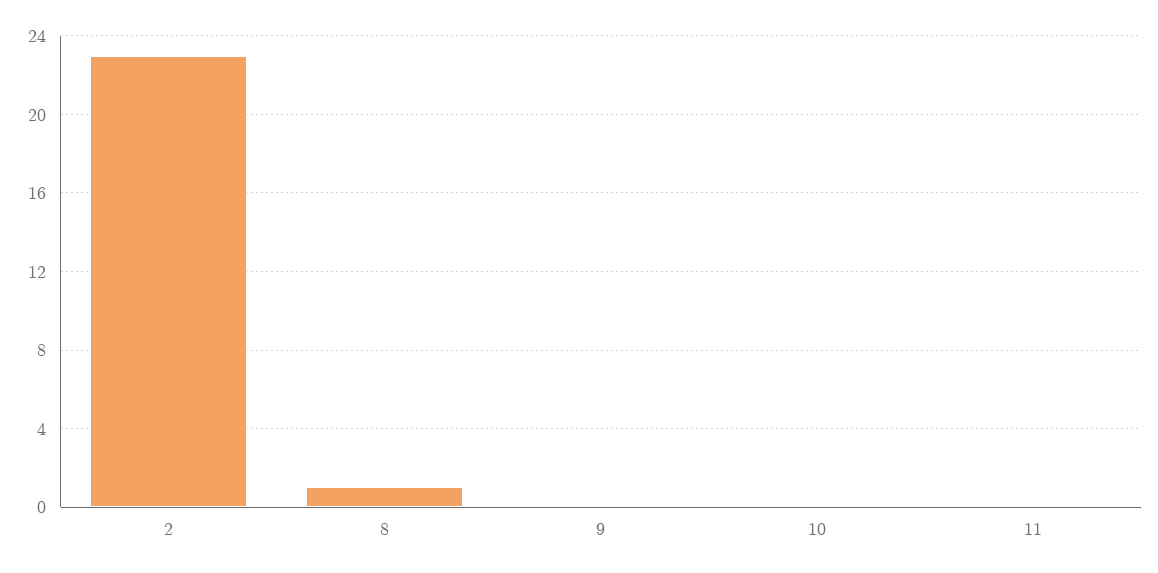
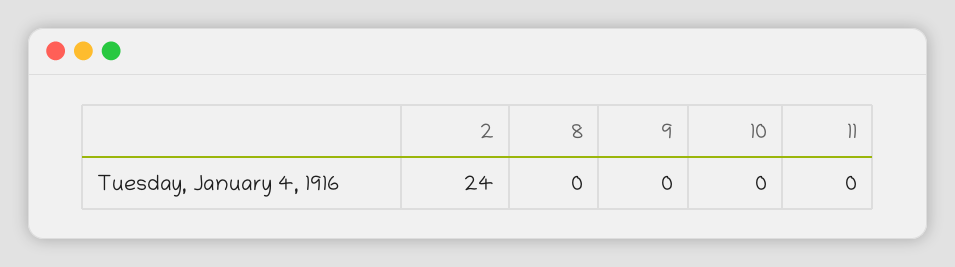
2: 23 -> 24
8: 1 -> 0

